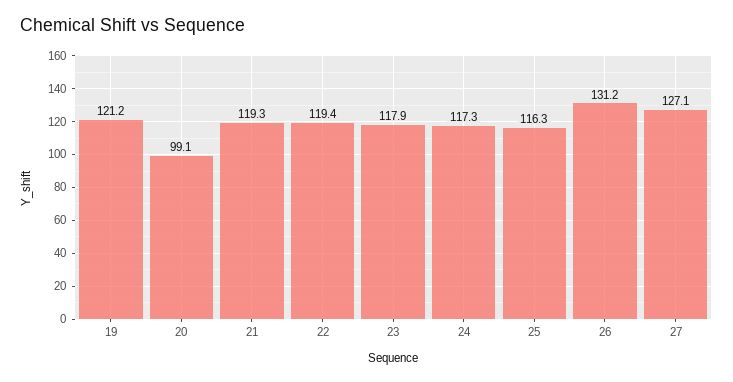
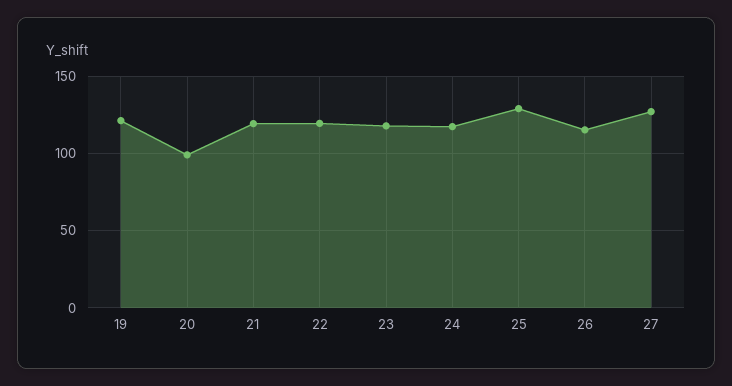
25: 116.3 -> 130
26: 131.2 -> 115

